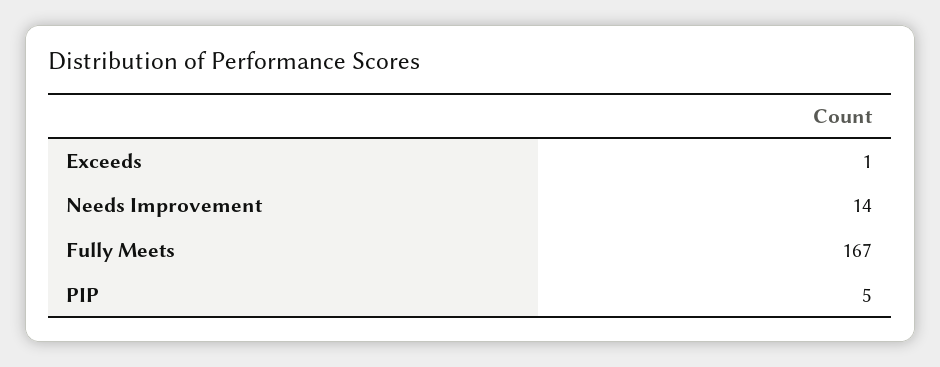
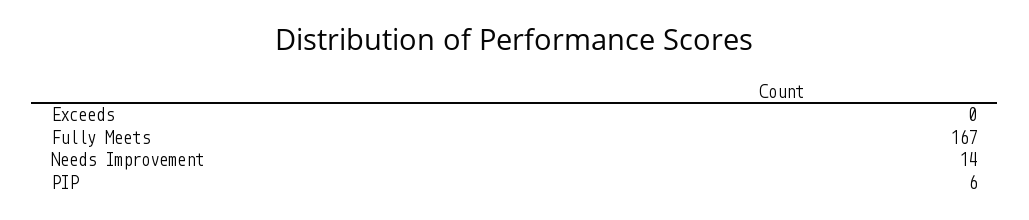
Exceeds: 1 -> 0
PIP: 5 -> 6

